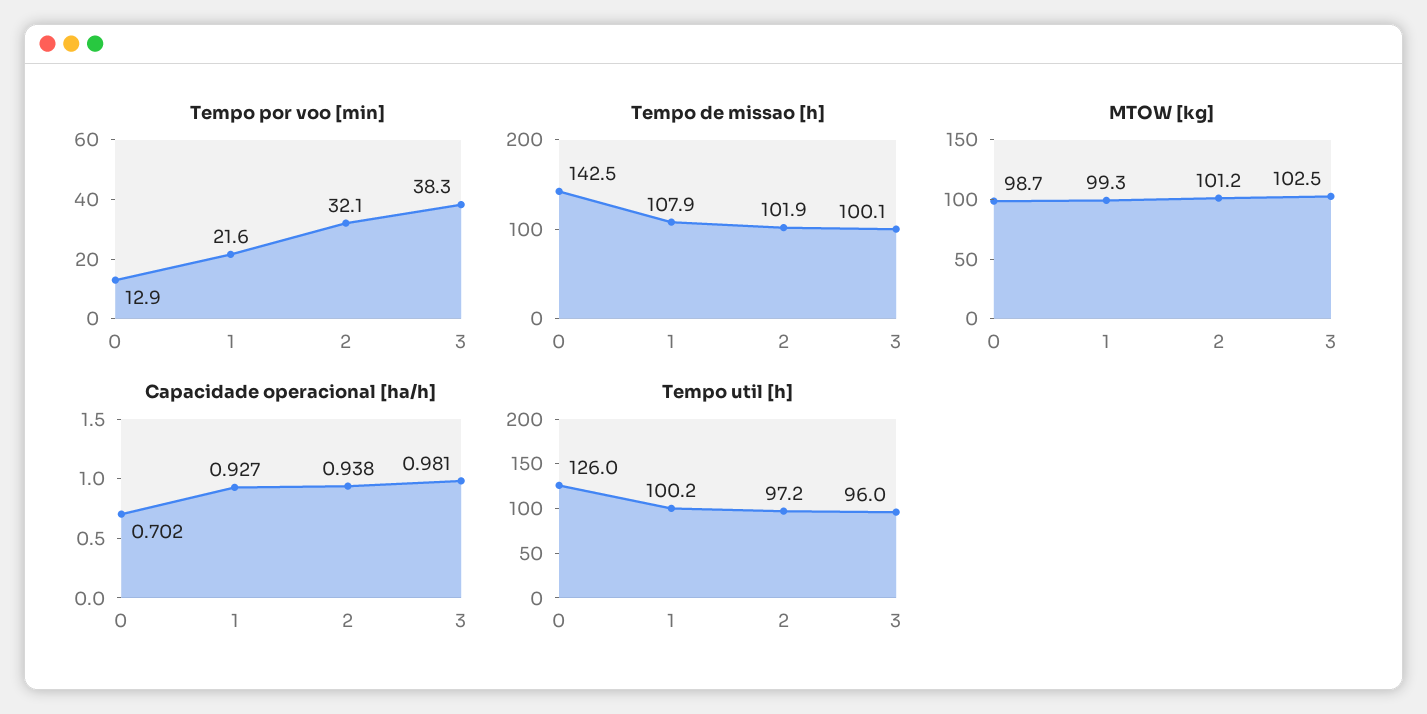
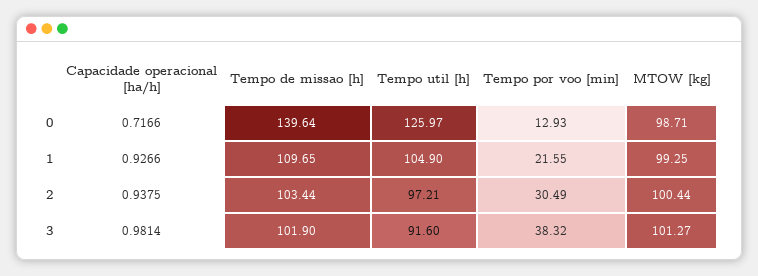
Tempo por voo [min], 2: 32.1 -> 30.49
Tempo de missao [h], 0: 142.5 -> 139.64
Tempo de missao [h], 1: 107.9 -> 109.65
Tempo de missao [h], 2: 101.9 -> 103.44
Tempo de missao [h], 3: 100.1 -> 101.9
MTOW [kg], 2: 101.2 -> 100.44
MTOW [kg], 3: 102.5 -> 101.27
Capacidade operacional [ha/h], 0: 0.702 -> 0.7166
Tempo util [h], 1: 100.2 -> 104.9
Tempo util [h], 3: 96 -> 91.6

